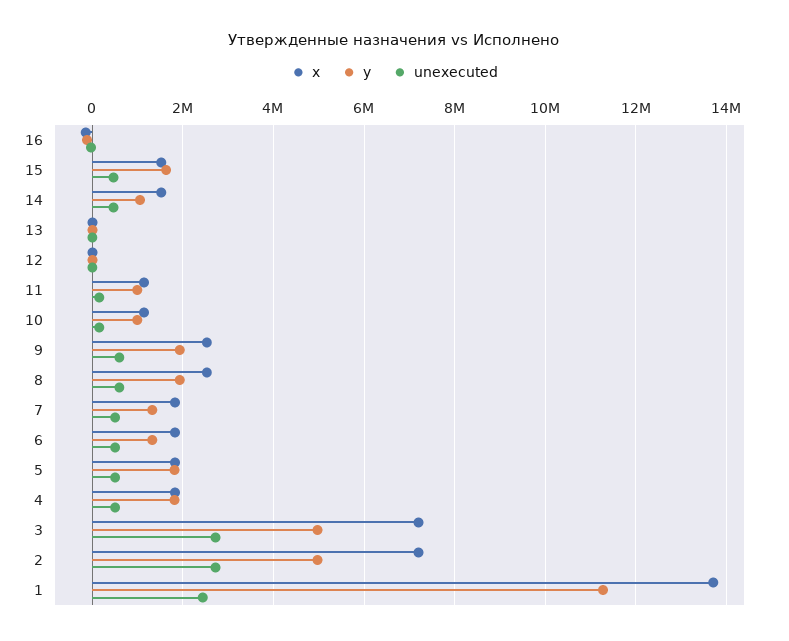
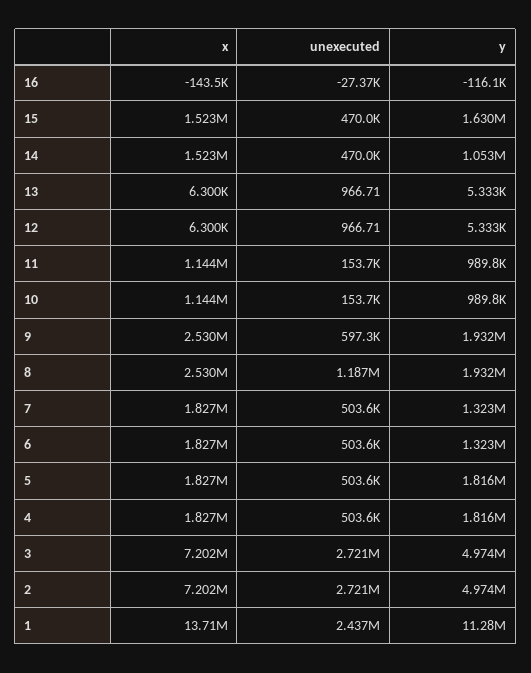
unexecuted, 8: 600000 -> 1187000

